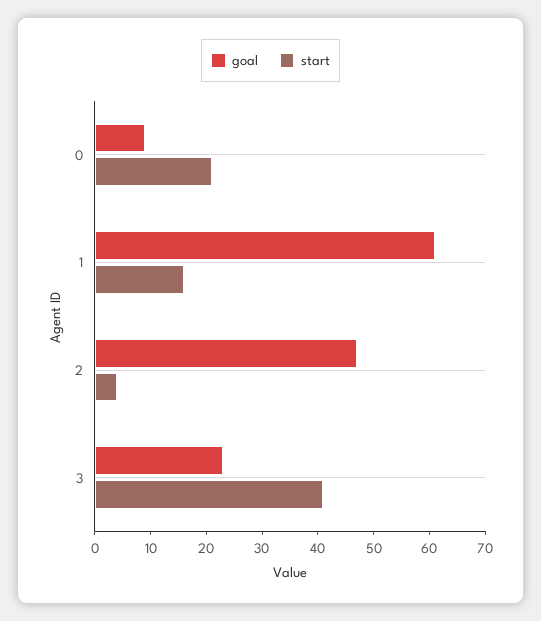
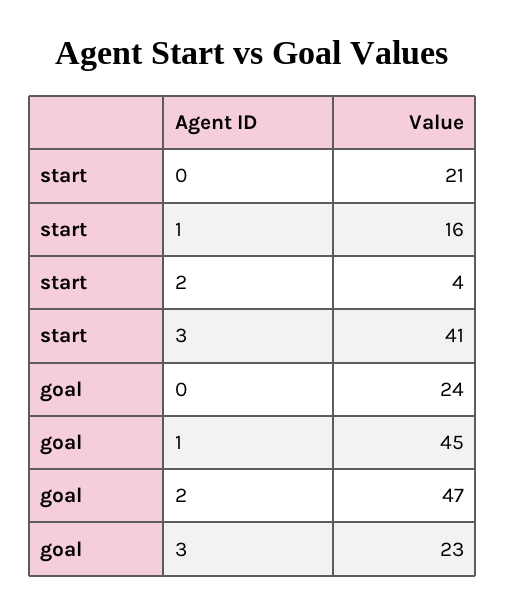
goal, 0: 10 -> 24
goal, 1: 60 -> 45

